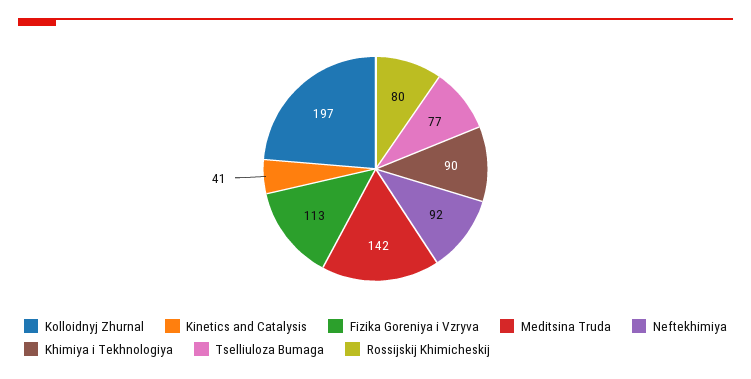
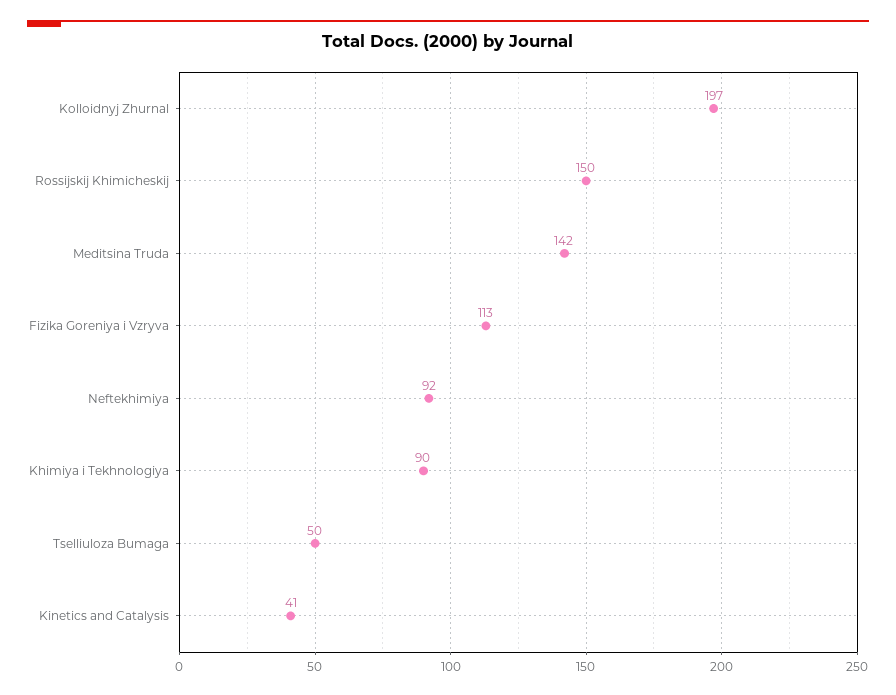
Tselliuloza Bumaga: 77 -> 50
Rossijskij Khimicheskij: 80 -> 150

